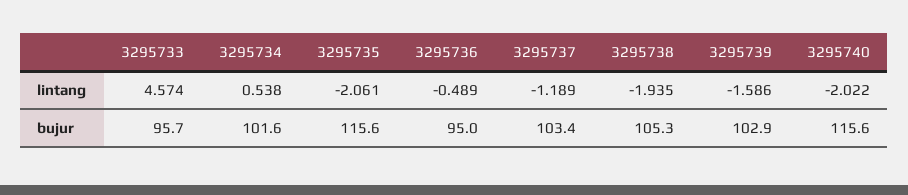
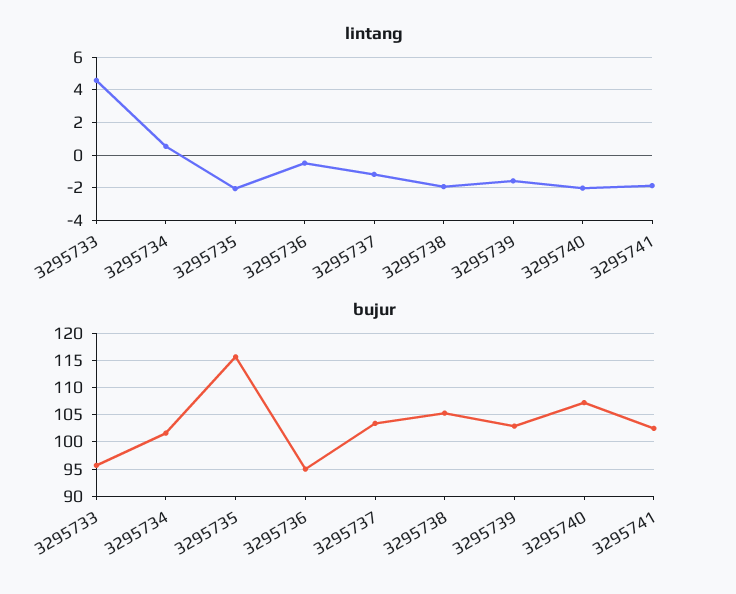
bujur, 3295740: 115.6 -> 107.5
lintang, 3295741: none -> -2
bujur, 3295741: none -> 102.5

